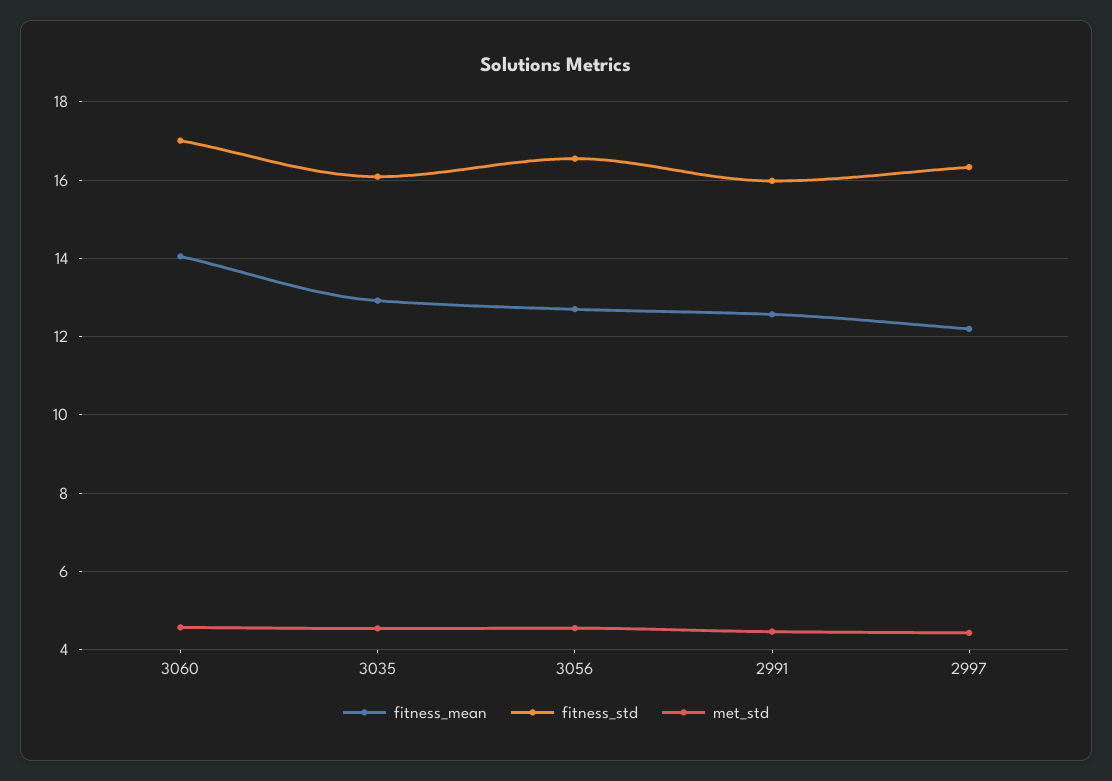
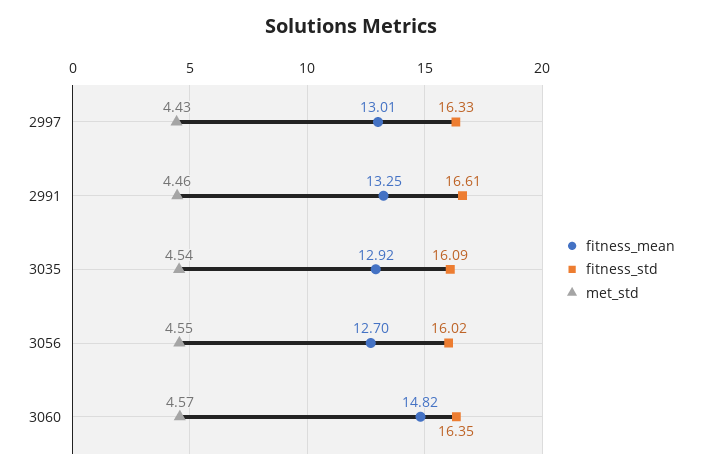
fitness_mean, 3060: 14 -> 14.82
fitness_std, 3060: 17 -> 16.35
fitness_std, 3056: 16.6 -> 16.02
fitness_mean, 2991: 12.6 -> 13.25
fitness_std, 2991: 16 -> 16.61
fitness_mean, 2997: 12.2 -> 13.01

